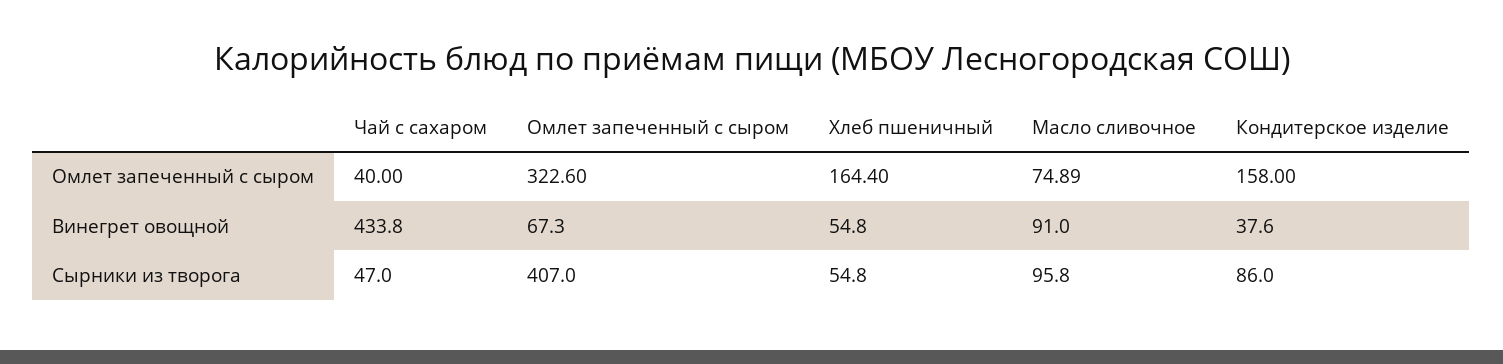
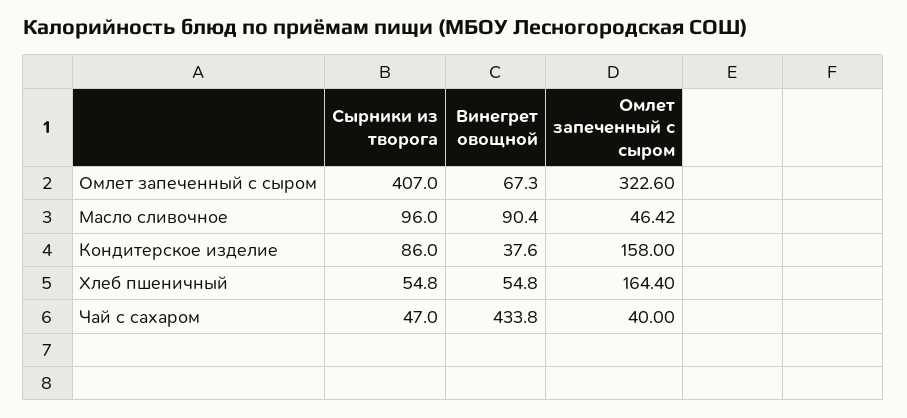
Масло сливочное, Омлет запеченный с сыром: 74.89 -> 46.42
Масло сливочное, Винегрет овощной: 91 -> 90.4
Масло сливочное, Сырники из творога: 95.8 -> 96

